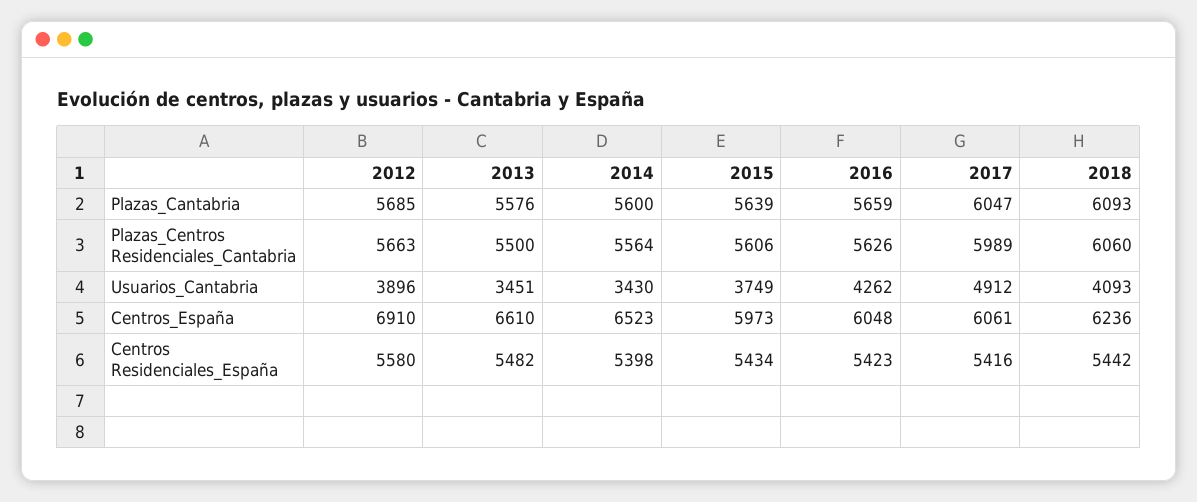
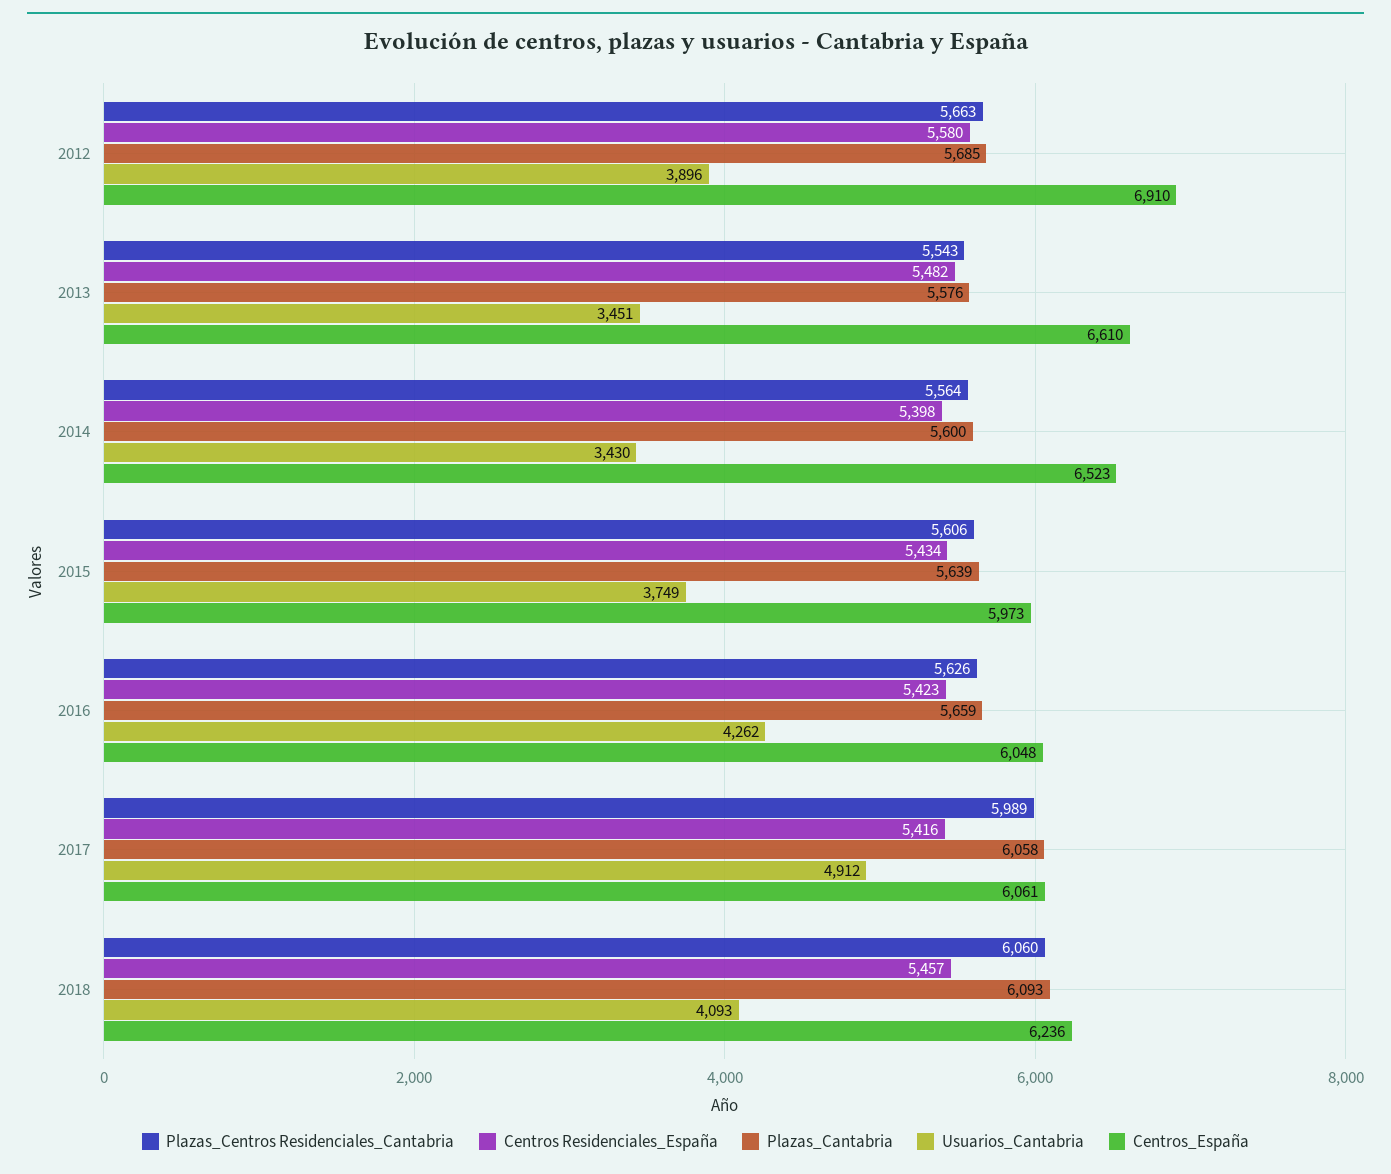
Plazas_Cantabria, 2017: 6047 -> 6058
Plazas_Centros Residenciales_Cantabria, 2013: 5500 -> 5543
Centros Residenciales_España, 2018: 5442 -> 5457

